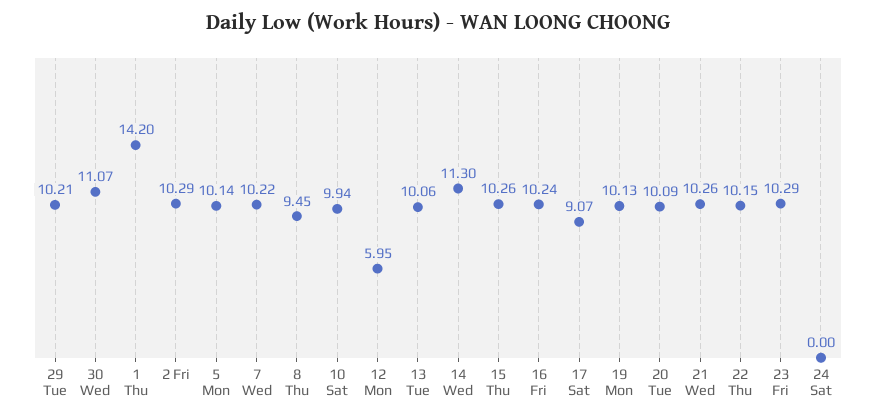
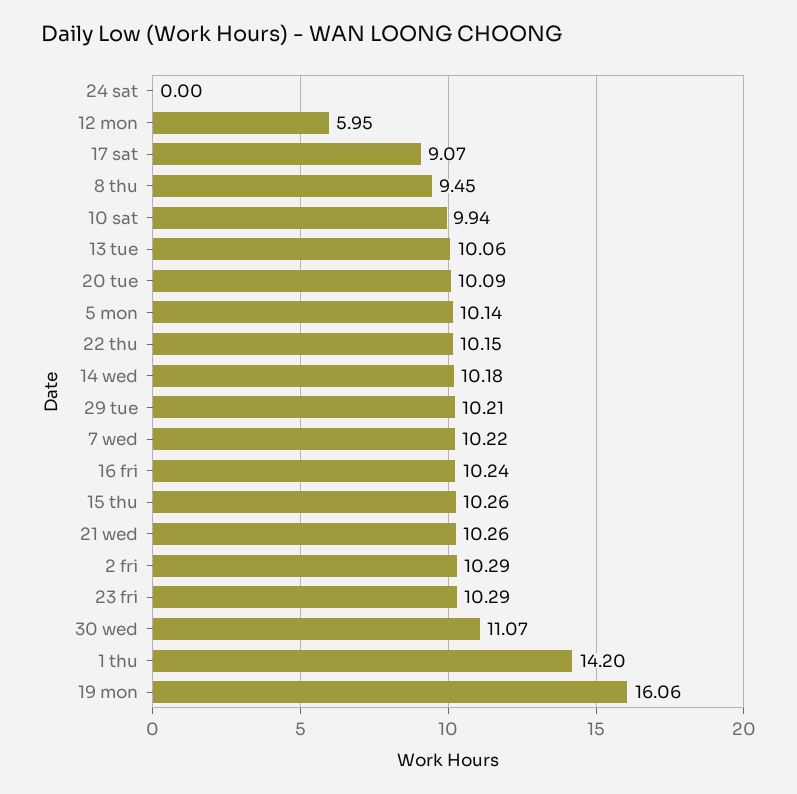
14 Wed: 11.3 -> 10.18
19 Mon: 10.13 -> 16.06

